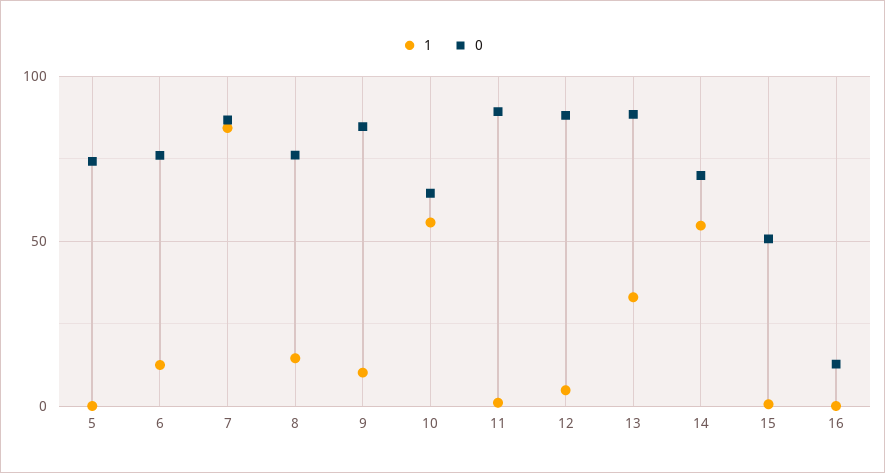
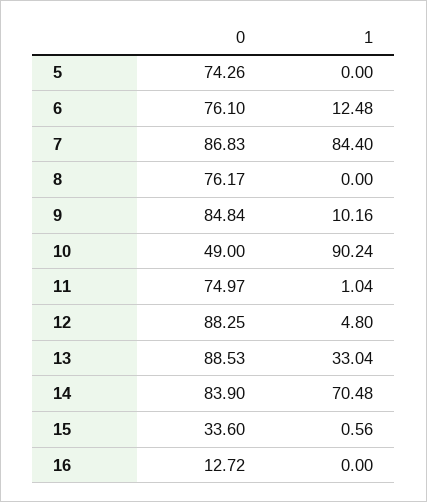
1, 8: 15 -> 0
1, 10: 55 -> 90.24
0, 10: 65 -> 49
0, 11: 90 -> 74.97
1, 14: 55 -> 70.48
0, 14: 70 -> 83.9
0, 15: 50 -> 33.6

